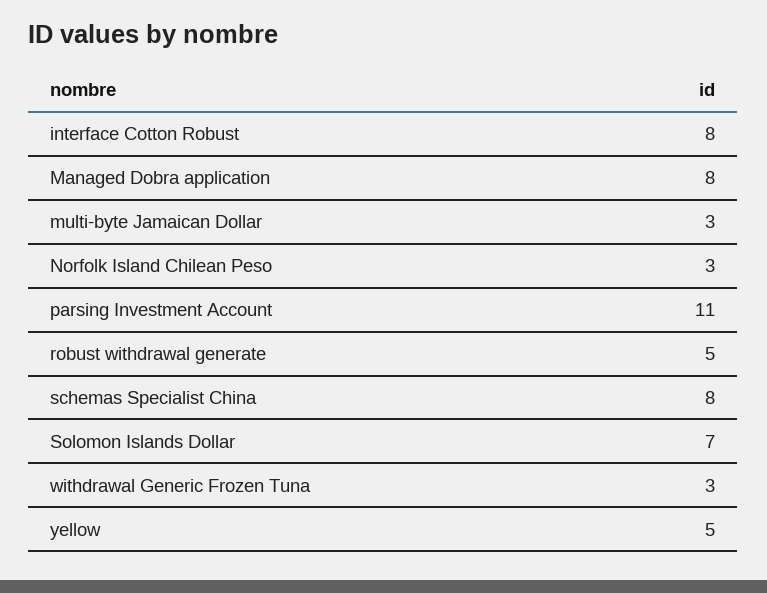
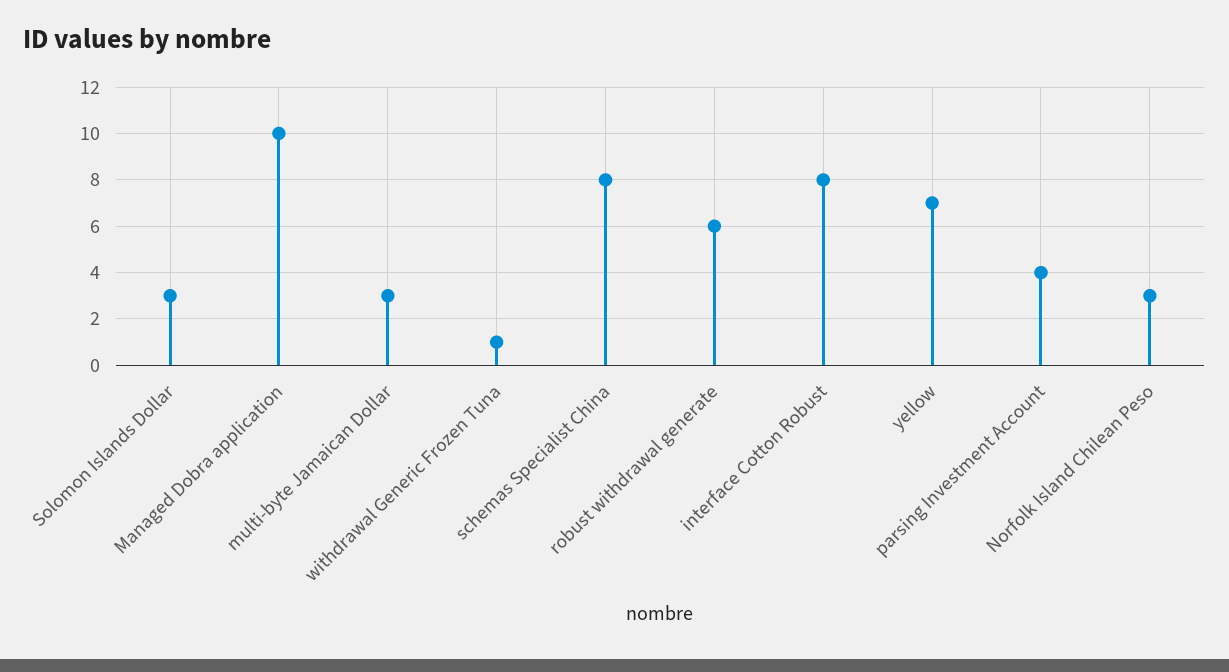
Managed Dobra application: 8 -> 10
parsing Investment Account: 11 -> 4
robust withdrawal generate: 5 -> 6
Solomon Islands Dollar: 7 -> 3
withdrawal Generic Frozen Tuna: 3 -> 1
yellow: 5 -> 7

